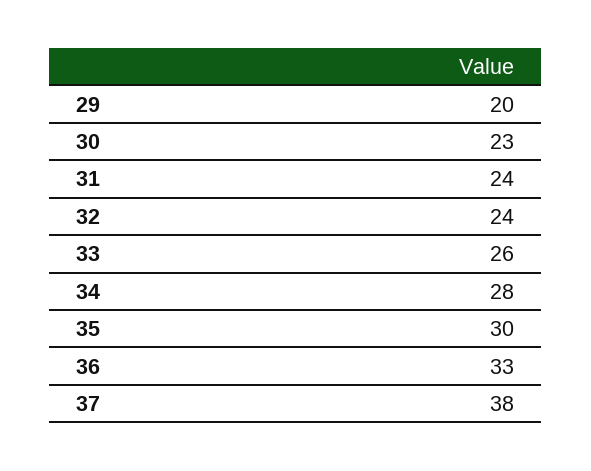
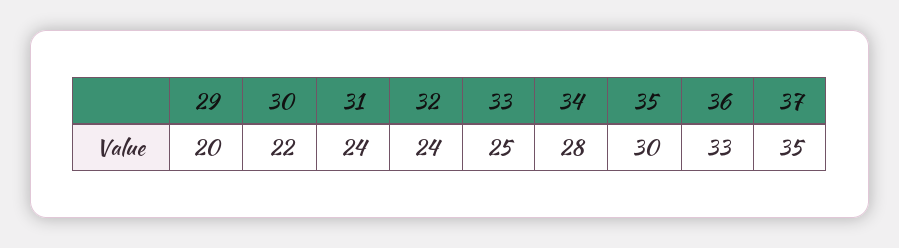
30: 23 -> 22
33: 26 -> 25
37: 38 -> 35

